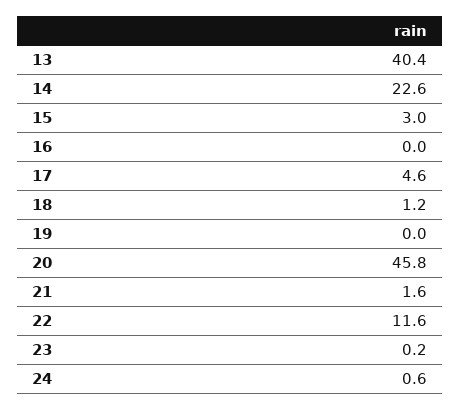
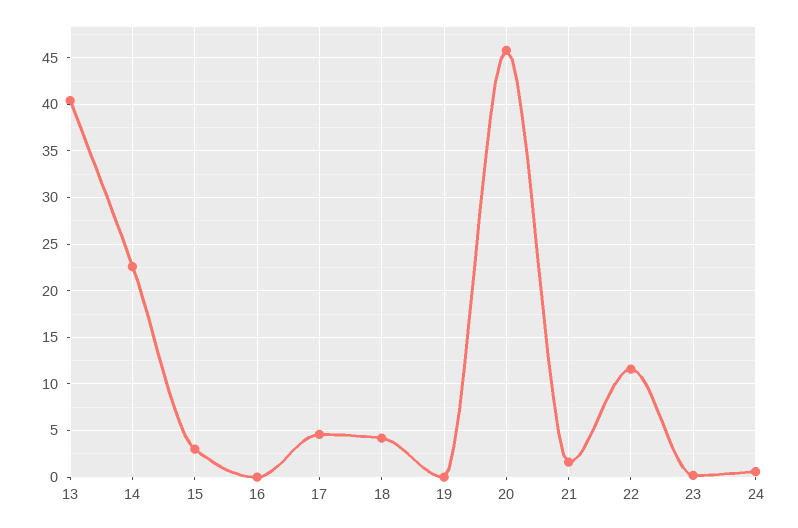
18: 1.2 -> 4

